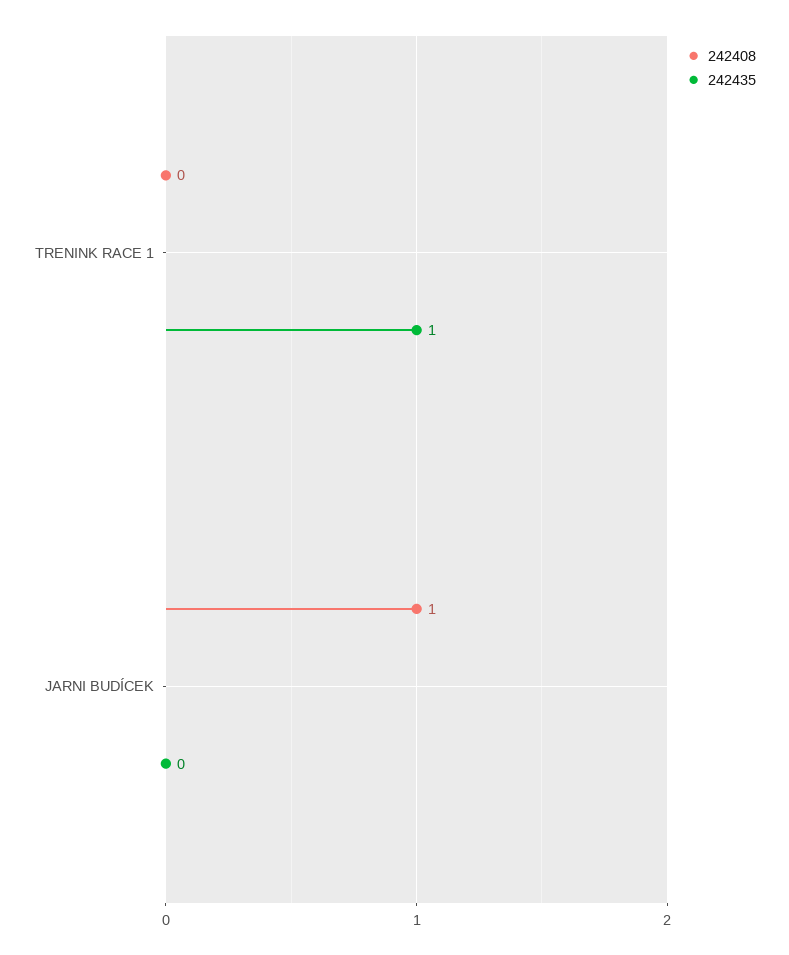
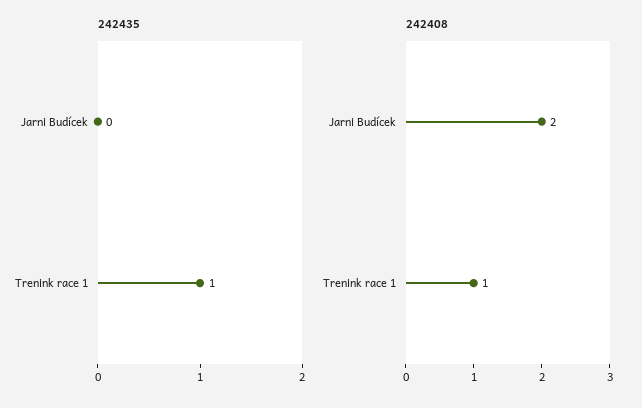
242408, TRENINK RACE 1: 0 -> 1
242408, JARNI BUDÍCEK: 1 -> 2

